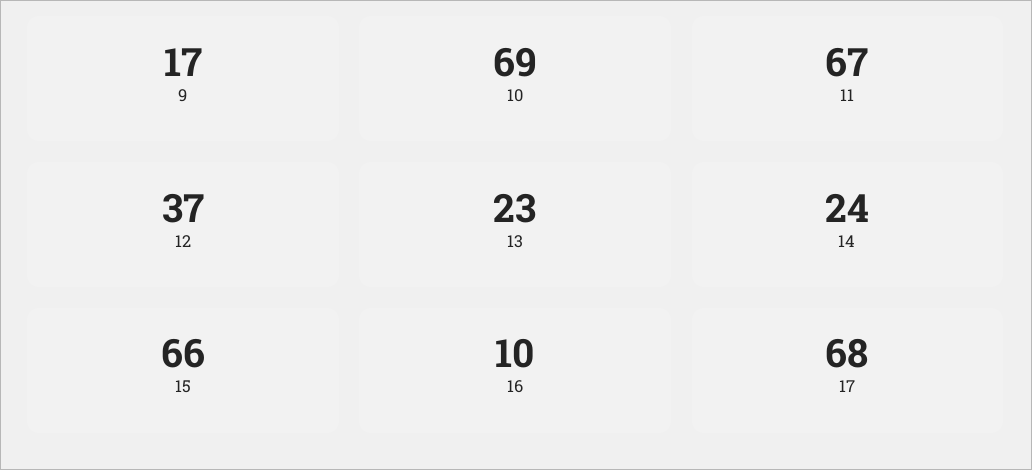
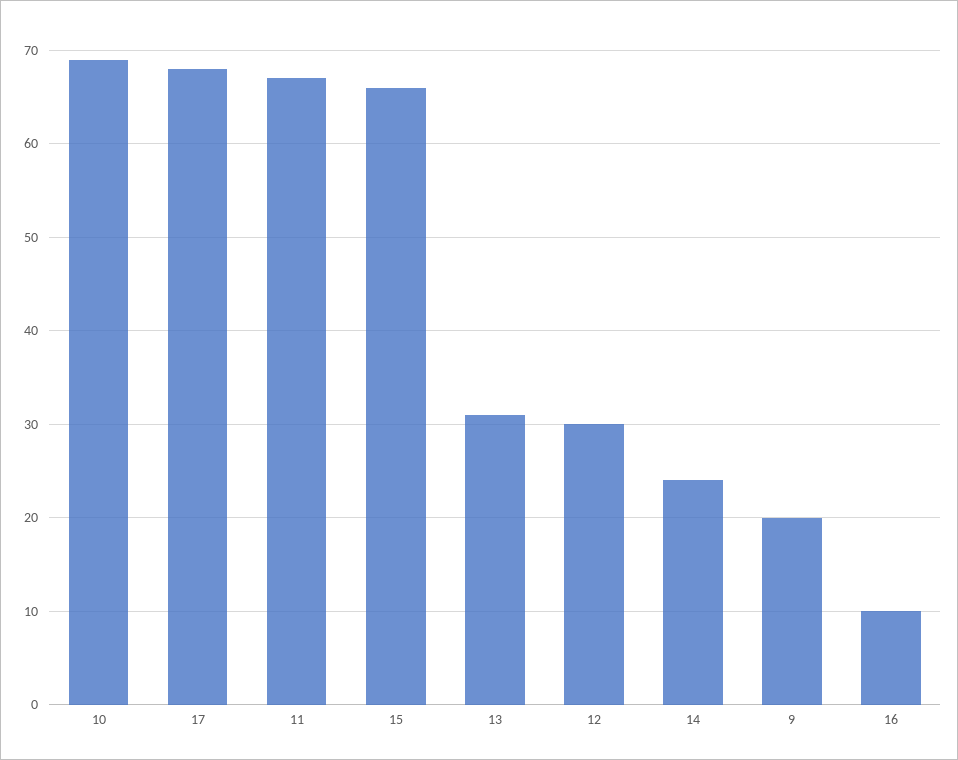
9: 17 -> 20
12: 37 -> 30
13: 23 -> 31

